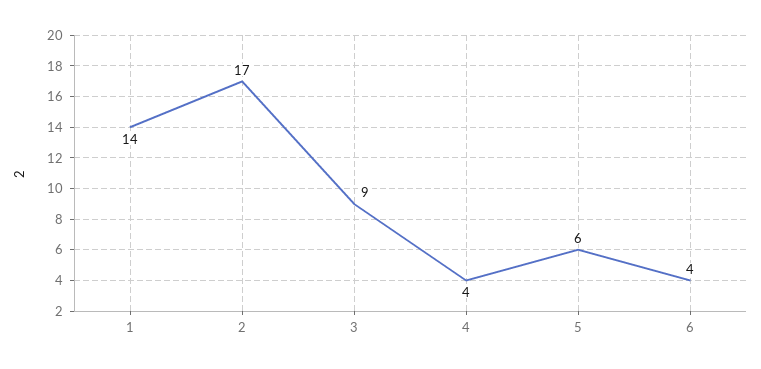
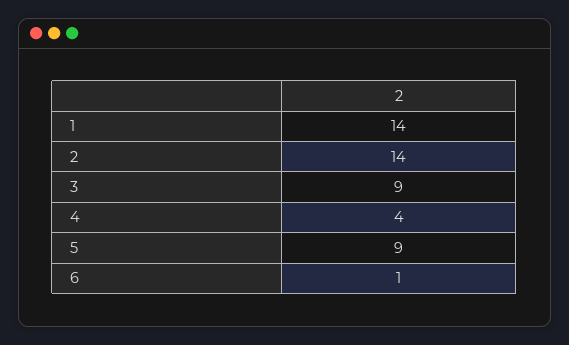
2: 17 -> 14
5: 6 -> 9
6: 4 -> 1

